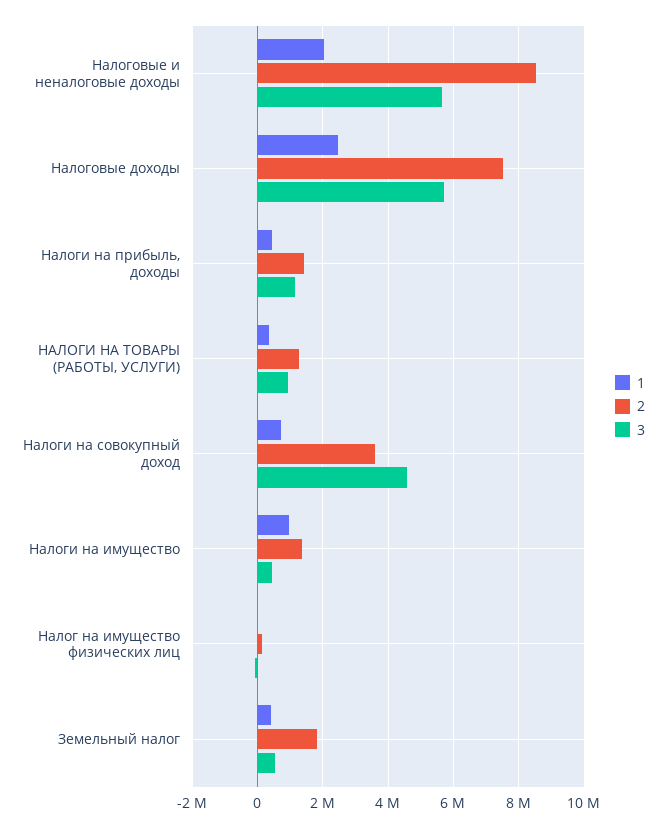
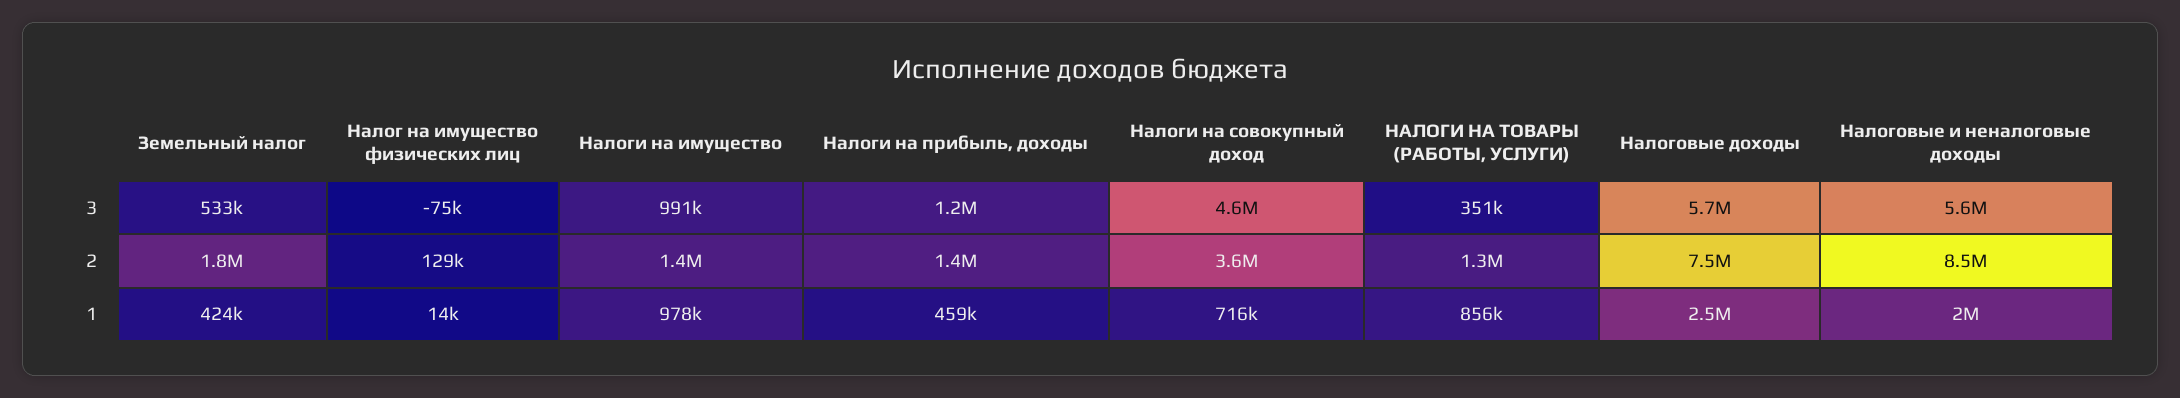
1, НАЛОГИ НА ТОВАРЫ (РАБОТЫ, УСЛУГИ): 400000 -> 856000
3, НАЛОГИ НА ТОВАРЫ (РАБОТЫ, УСЛУГИ): 1000000 -> 351000
3, Налоги на имущество: 400000 -> 991000

